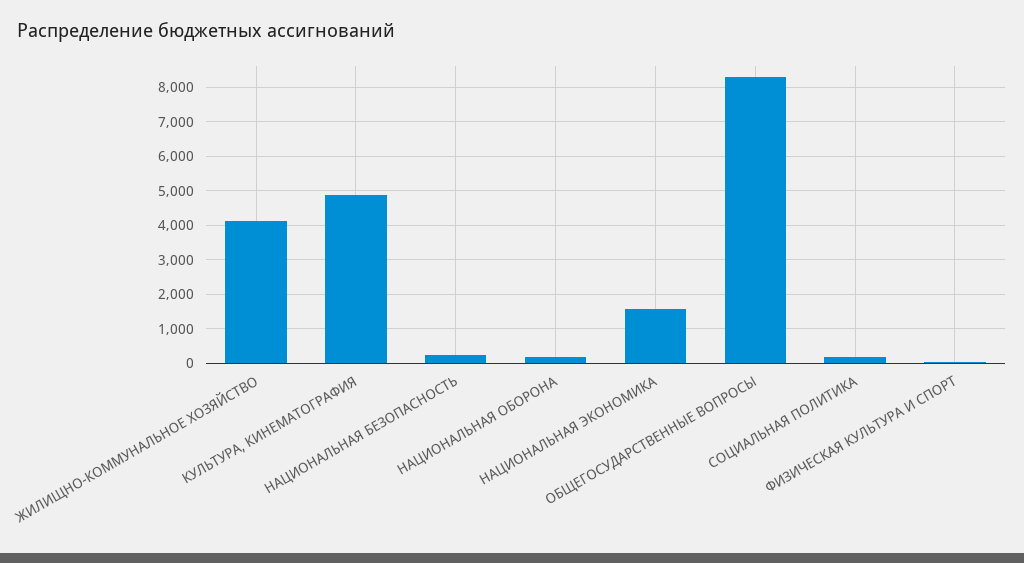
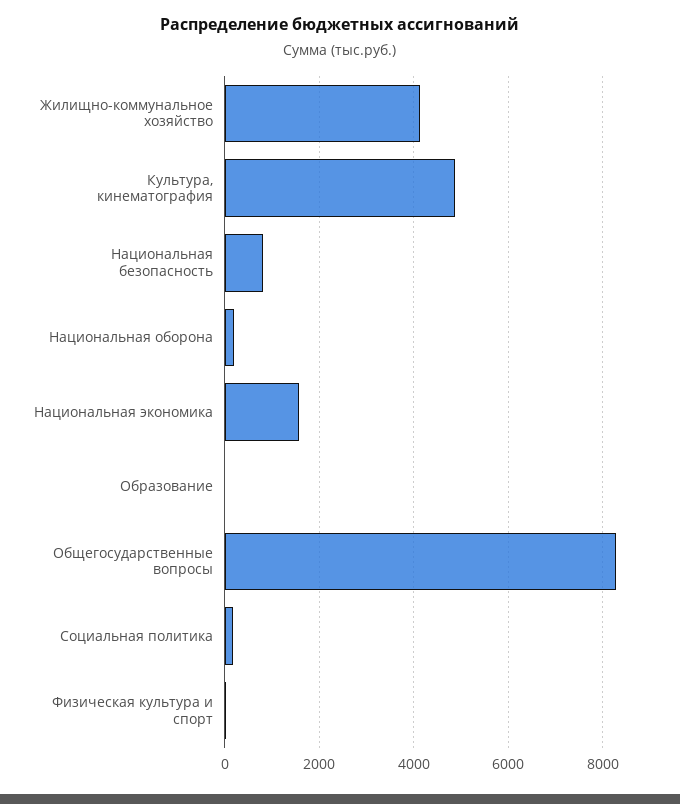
НАЦИОНАЛЬНАЯ БЕЗОПАСНОСТЬ: 200 -> 800
Образование: none -> 0

